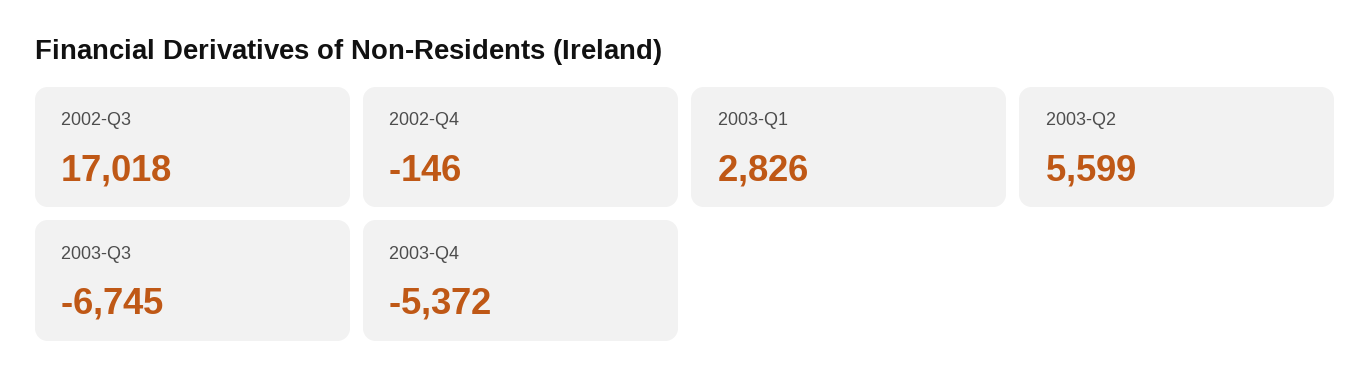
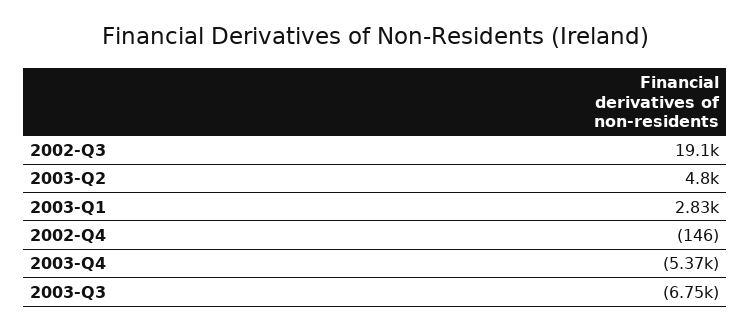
2002-Q3: 17018 -> 19100
2003-Q2: 5599 -> 4800

